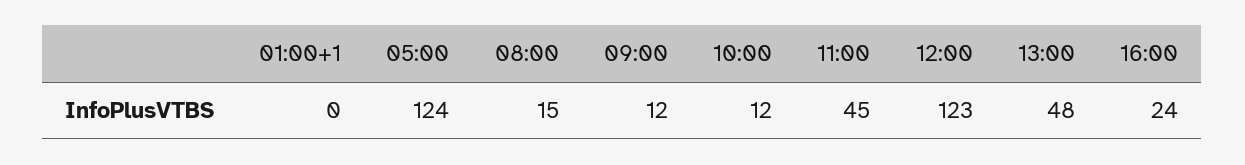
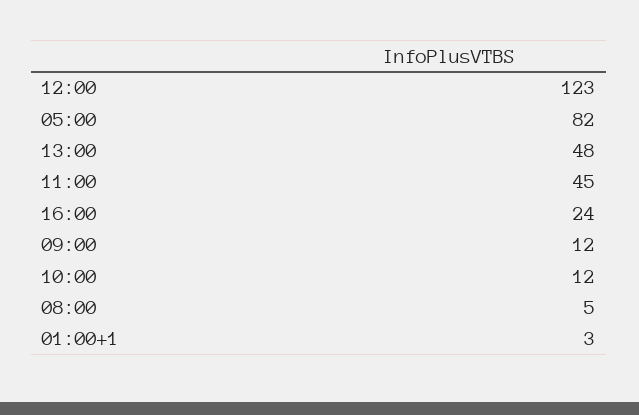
01:00+1: 0 -> 3
05:00: 124 -> 82
08:00: 15 -> 5

